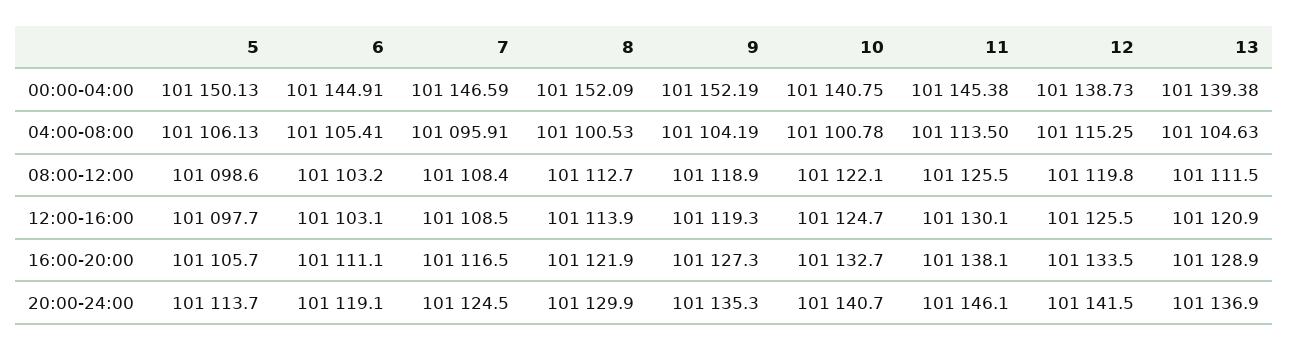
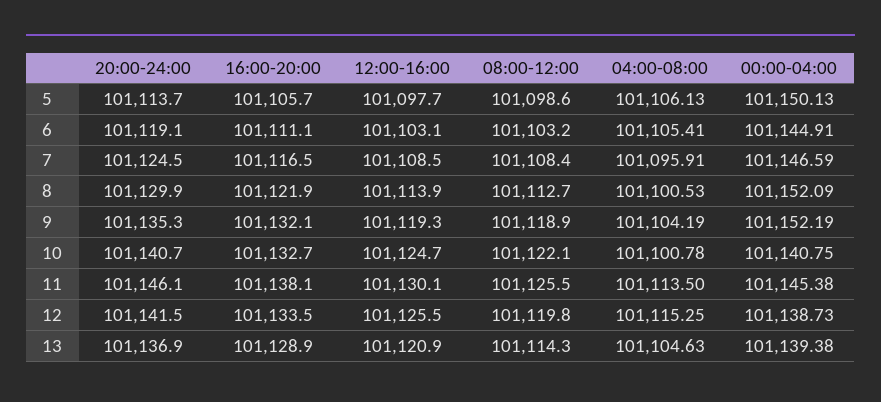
13, 08:00-12:00: 101111.5 -> 101114.3
9, 16:00-20:00: 101127.3 -> 101132.1

